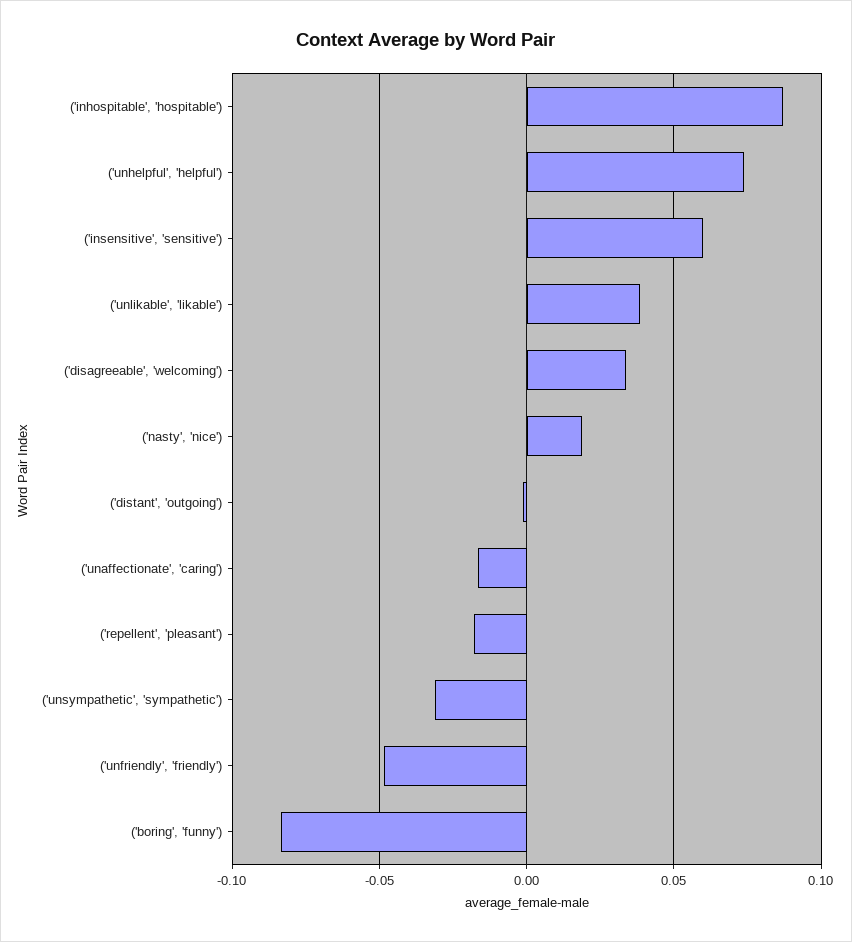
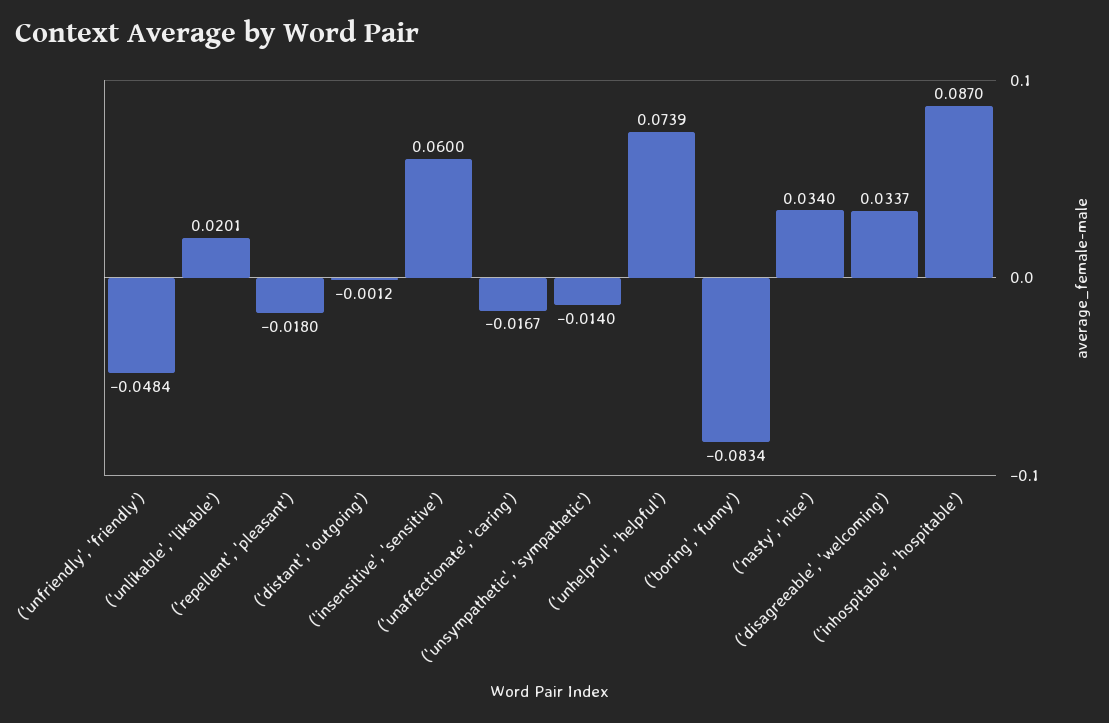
('unlikable', 'likable'): 0.04 -> 0.0201
('nasty', 'nice'): 0.02 -> 0.034
('unsympathetic', 'sympathetic'): -0.03 -> -0.014

